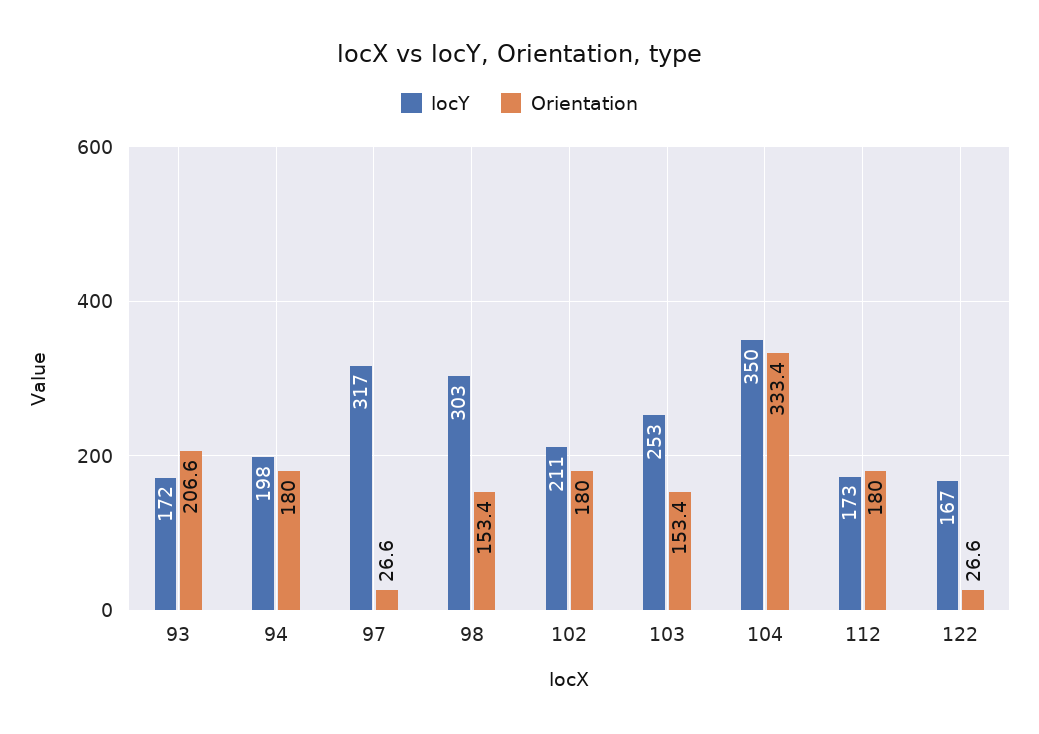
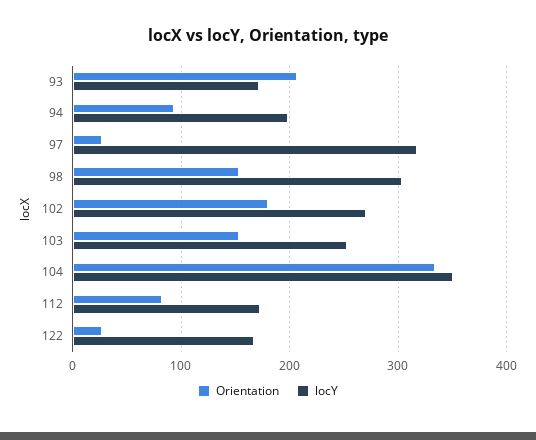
Orientation, 94: 180 -> 90
locY, 102: 211 -> 270
Orientation, 112: 180 -> 80

